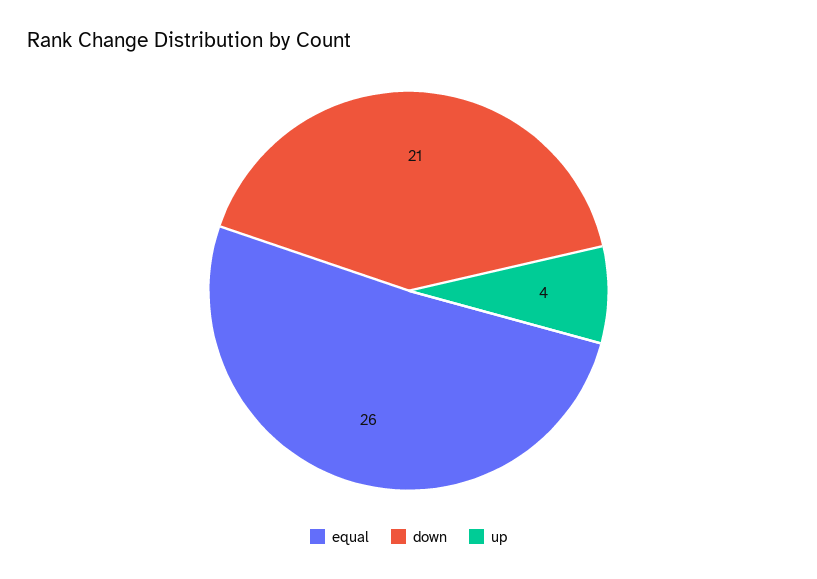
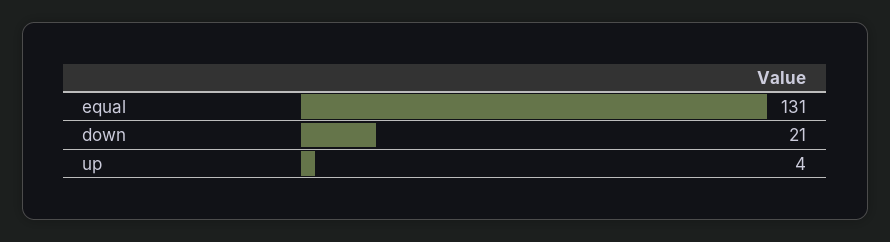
equal: 26 -> 131

